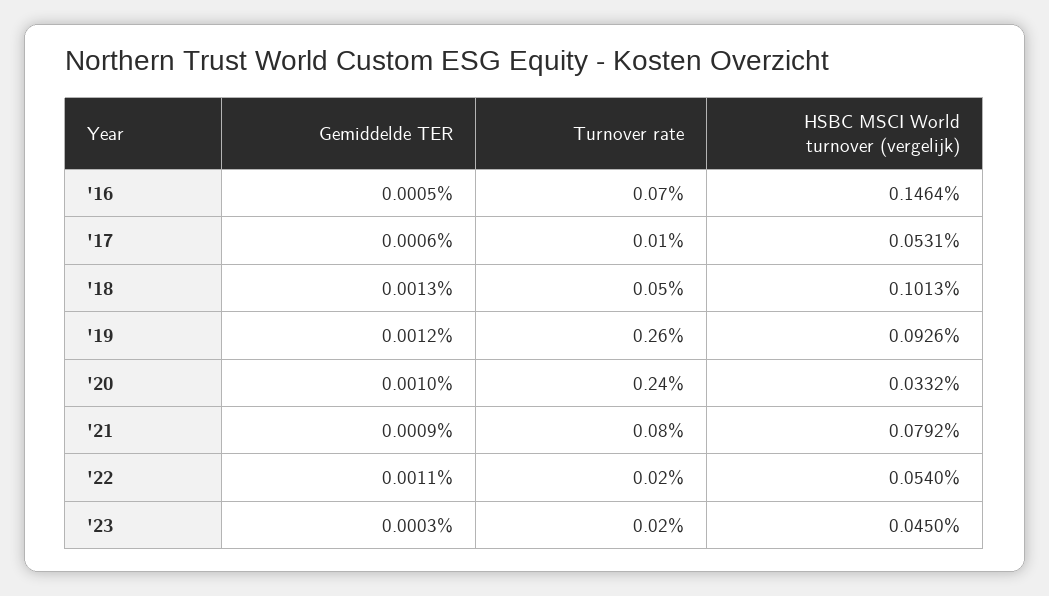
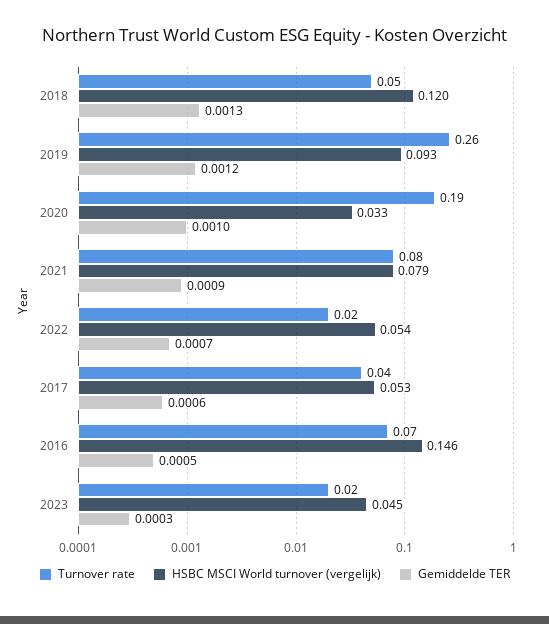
Turnover rate, '17: 0.01 -> 0.04
HSBC MSCI World turnover (vergelijk), '18: 0.1013 -> 0.12
Turnover rate, '20: 0.24 -> 0.19
Gemiddelde TER, '22: 0.0011 -> 0.0007

